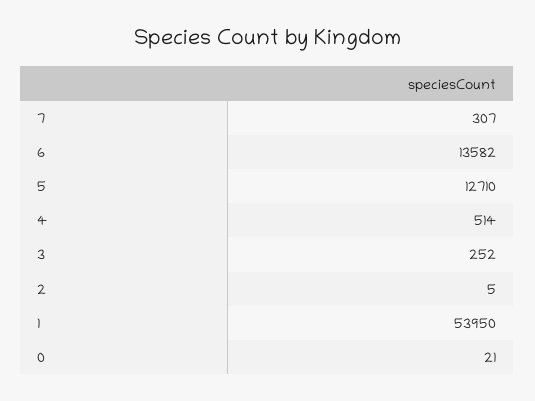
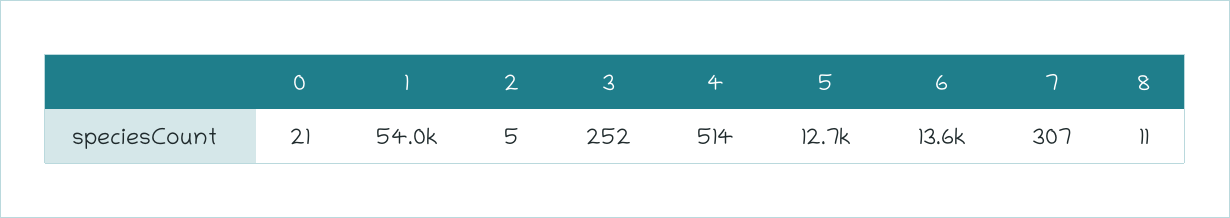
8: none -> 11

